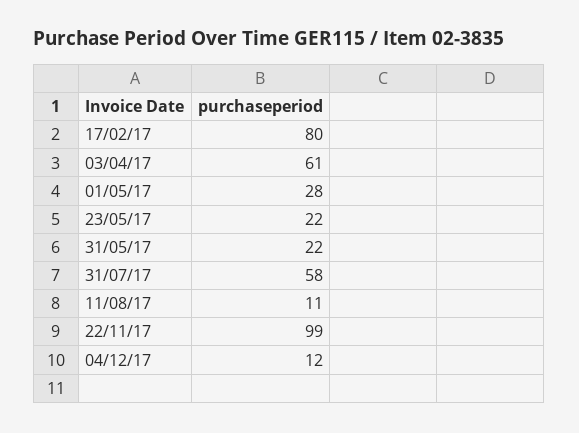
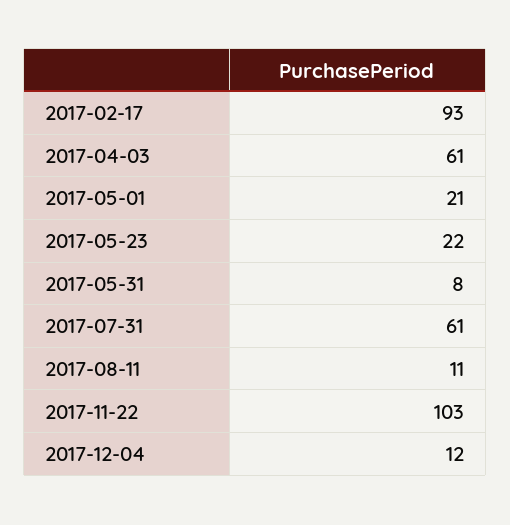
17/02/17: 80 -> 93
01/05/17: 28 -> 21
31/05/17: 22 -> 8
31/07/17: 58 -> 61
22/11/17: 99 -> 103

